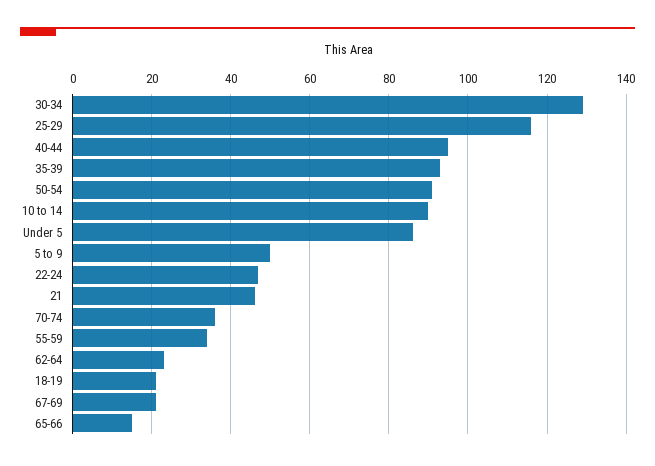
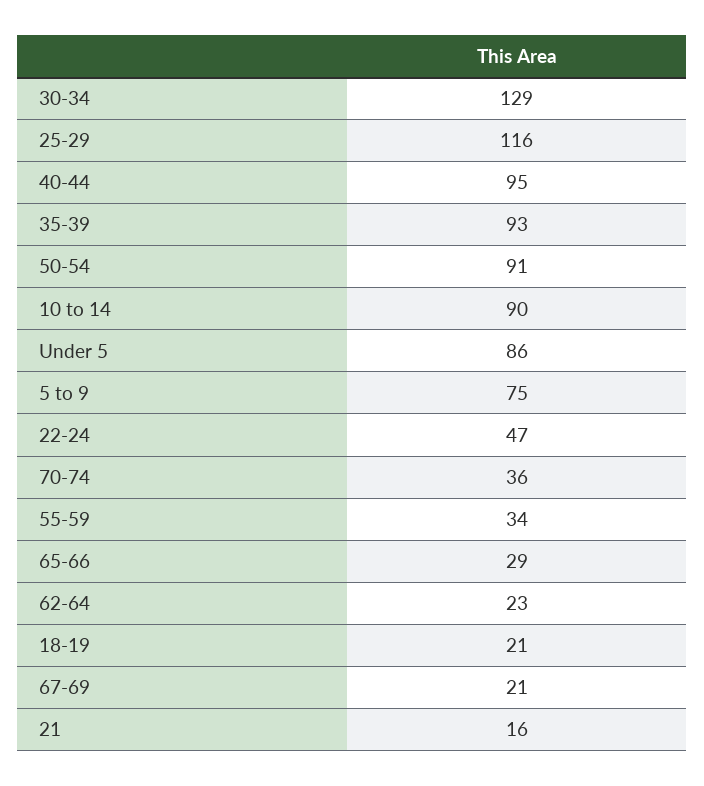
5 to 9: 50 -> 75
21: 45 -> 16
65-66: 15 -> 29

